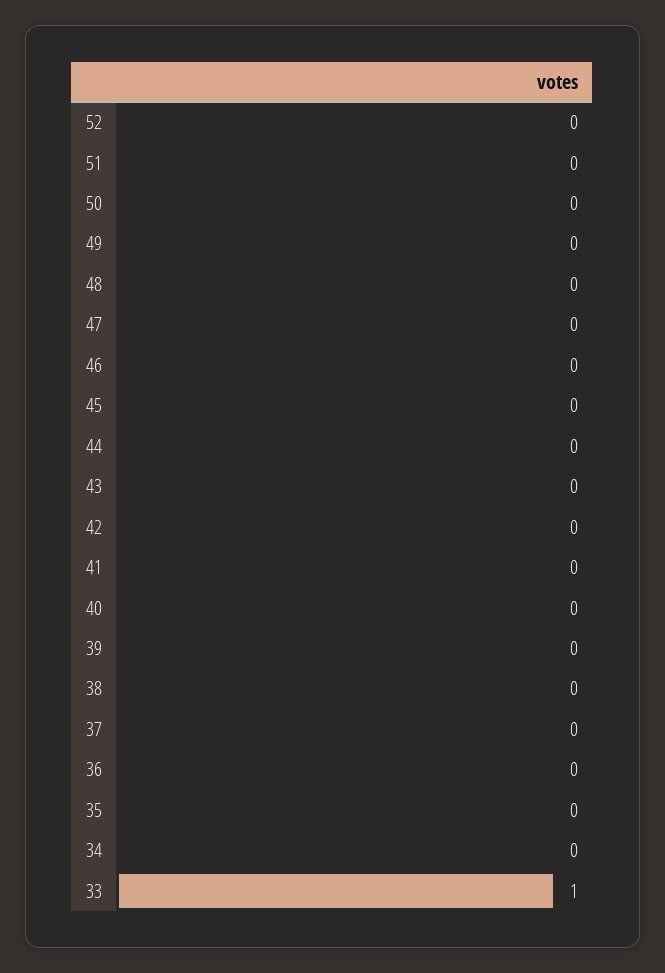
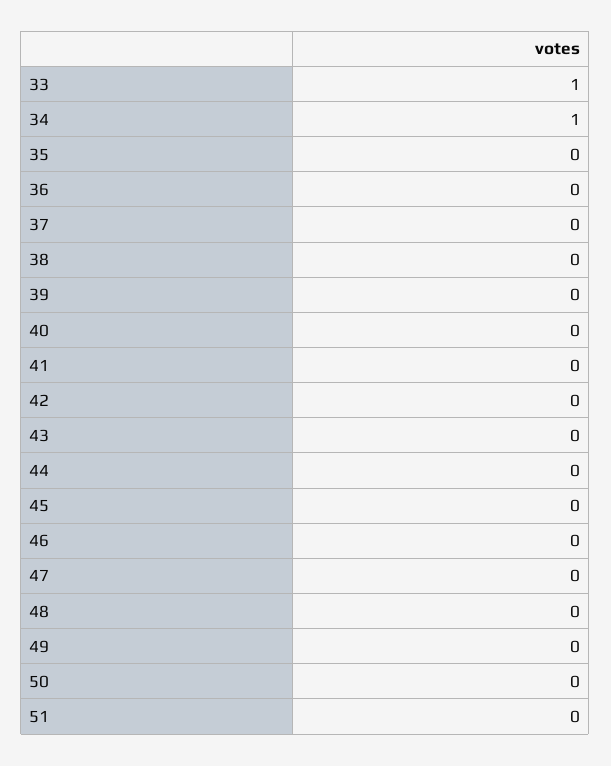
52: 0 -> none
34: 0 -> 1

